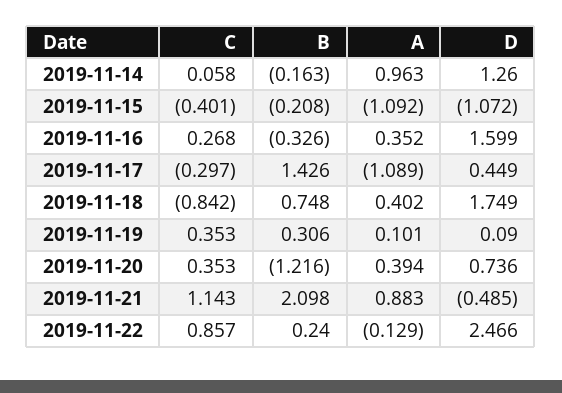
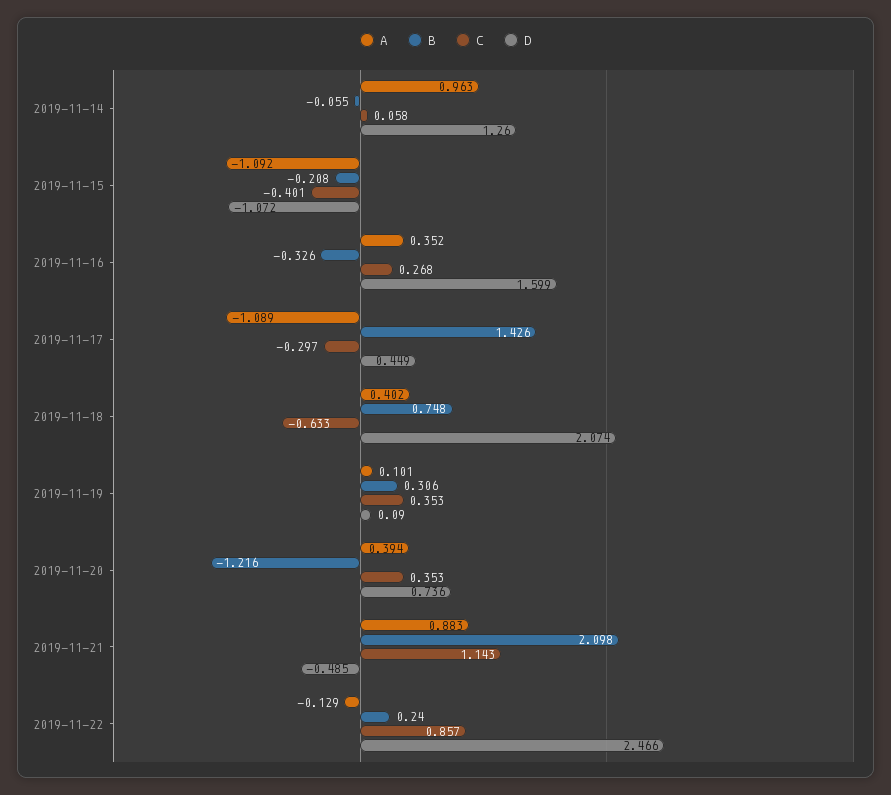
B, 2019-11-14: -0.163 -> -0.055
C, 2019-11-18: -0.842 -> -0.633
D, 2019-11-18: 1.749 -> 2.074

